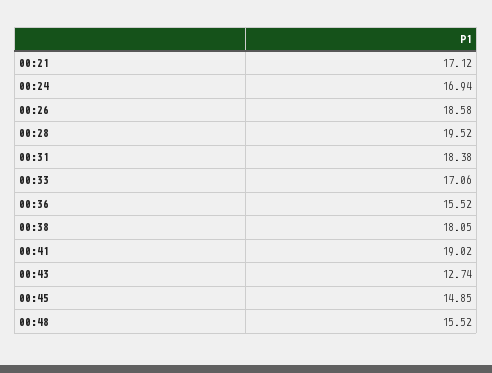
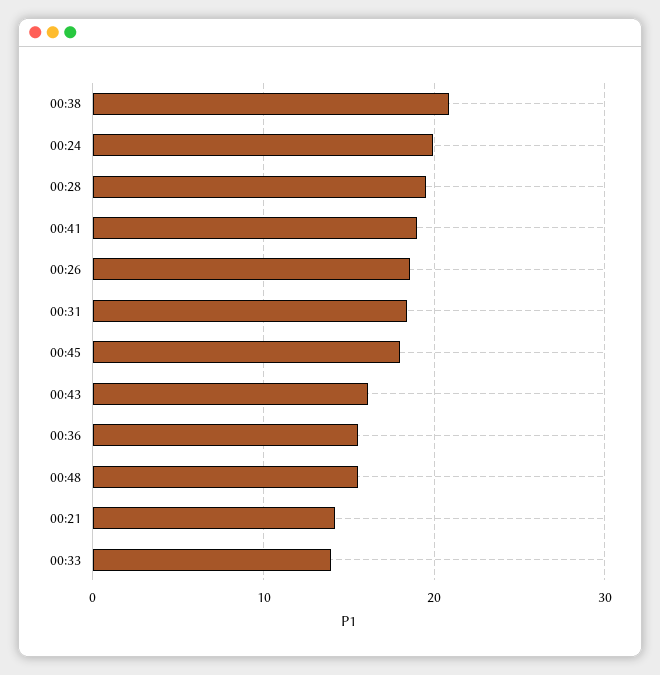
00:21: 17.12 -> 14
00:24: 16.94 -> 20
00:33: 17.06 -> 14
00:38: 18.05 -> 21
00:43: 12.74 -> 16
00:45: 14.85 -> 18

